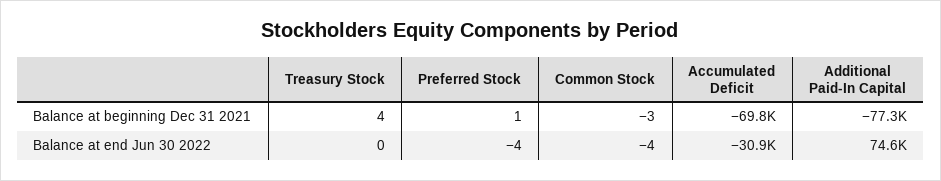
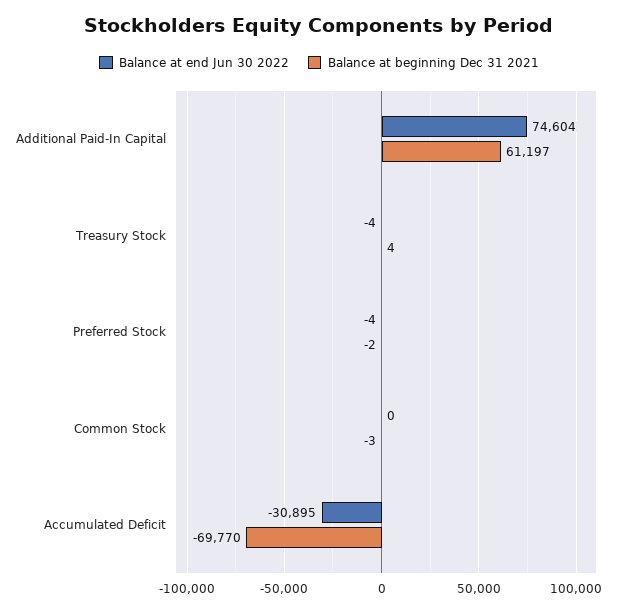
Balance at beginning Dec 31 2021, Preferred Stock: 1 -> -2
Balance at beginning Dec 31 2021, Additional Paid-In Capital: -77300 -> 61197
Balance at end Jun 30 2022, Treasury Stock: 0 -> -4
Balance at end Jun 30 2022, Common Stock: -4 -> 0

